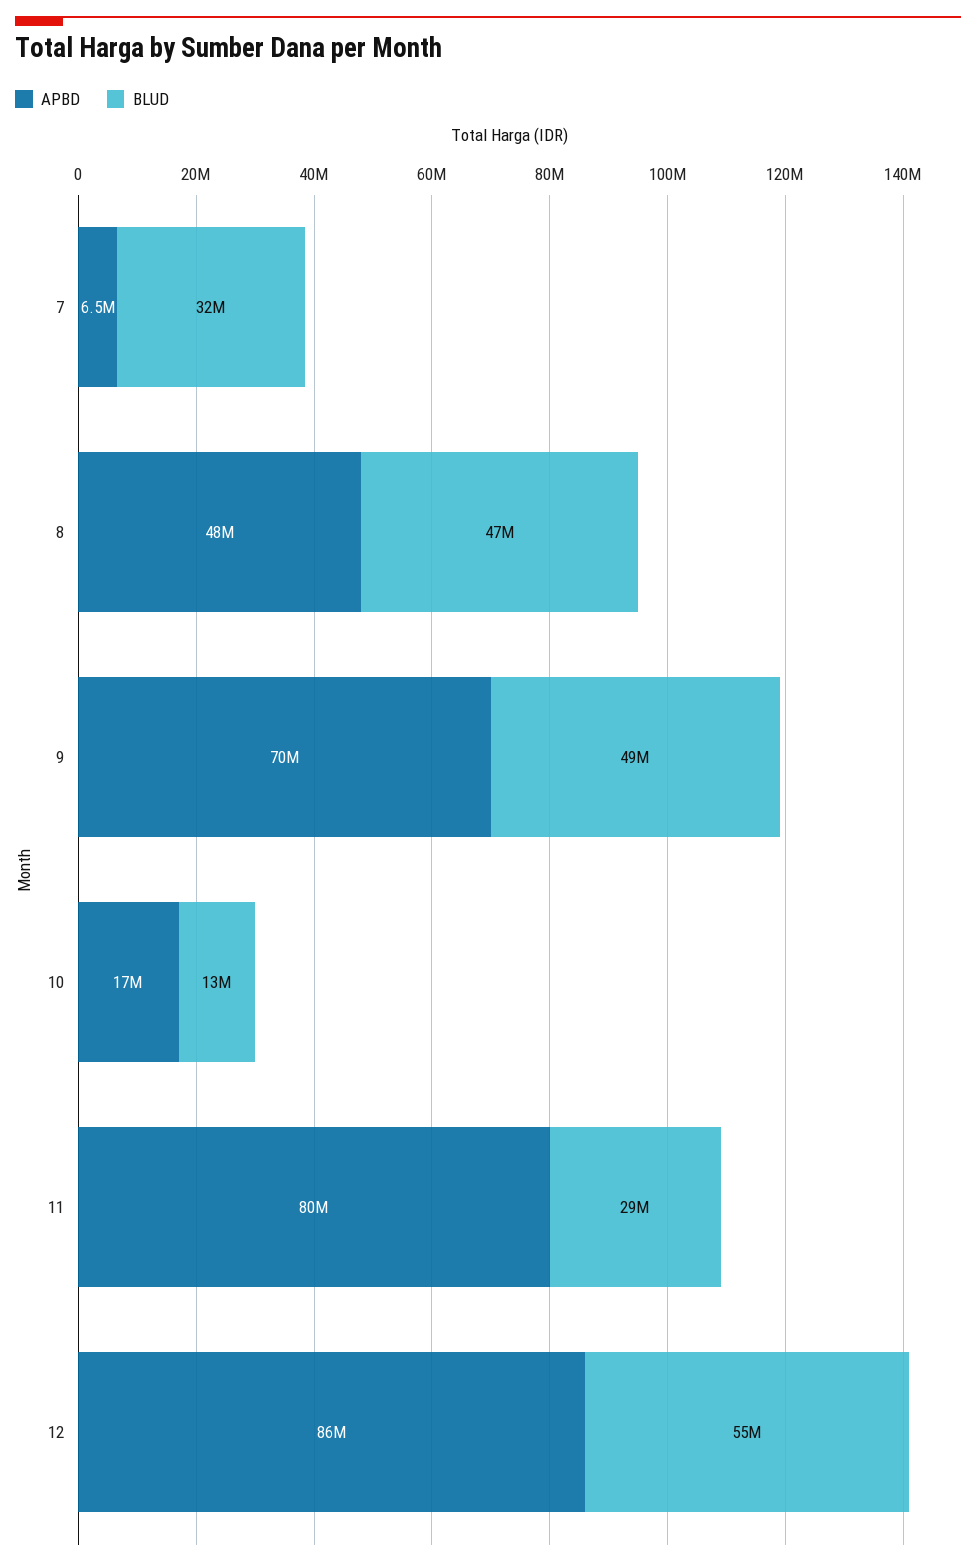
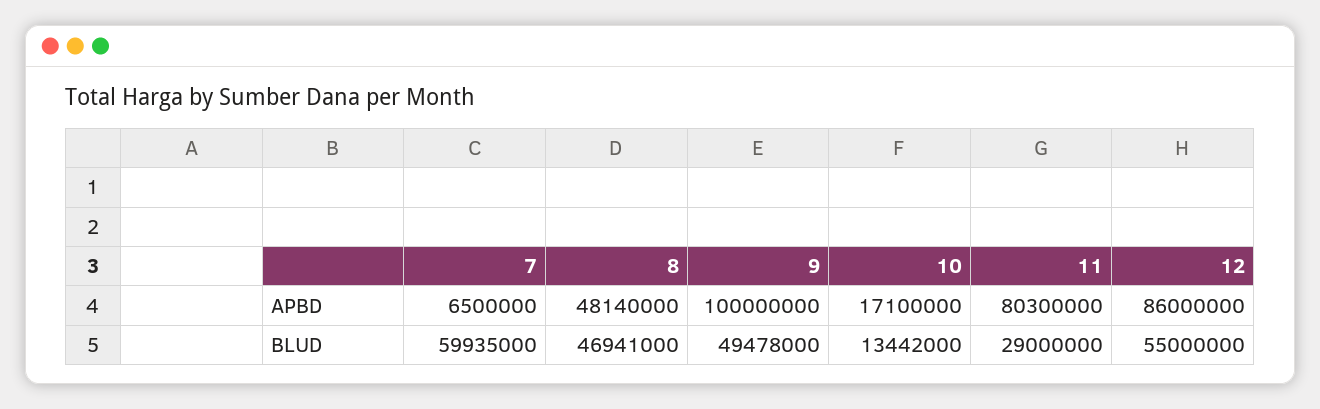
BLUD, 7: 32000000 -> 59935000
APBD, 9: 70000000 -> 100000000

